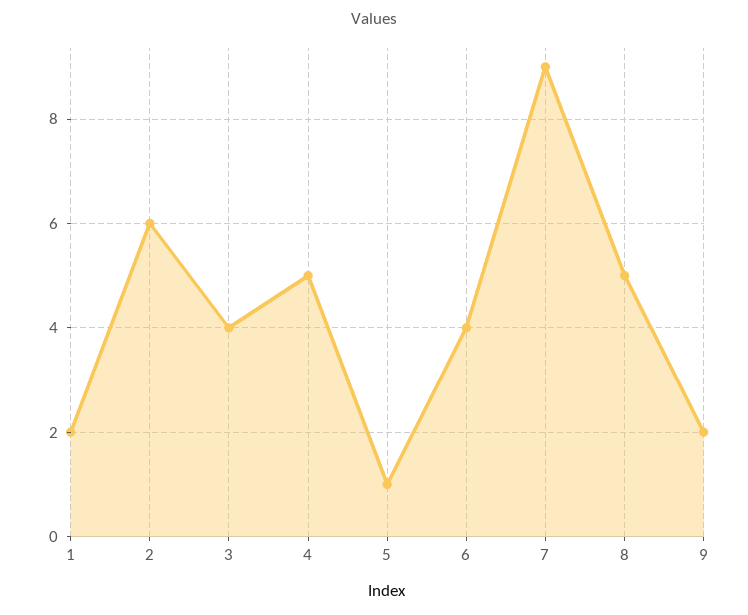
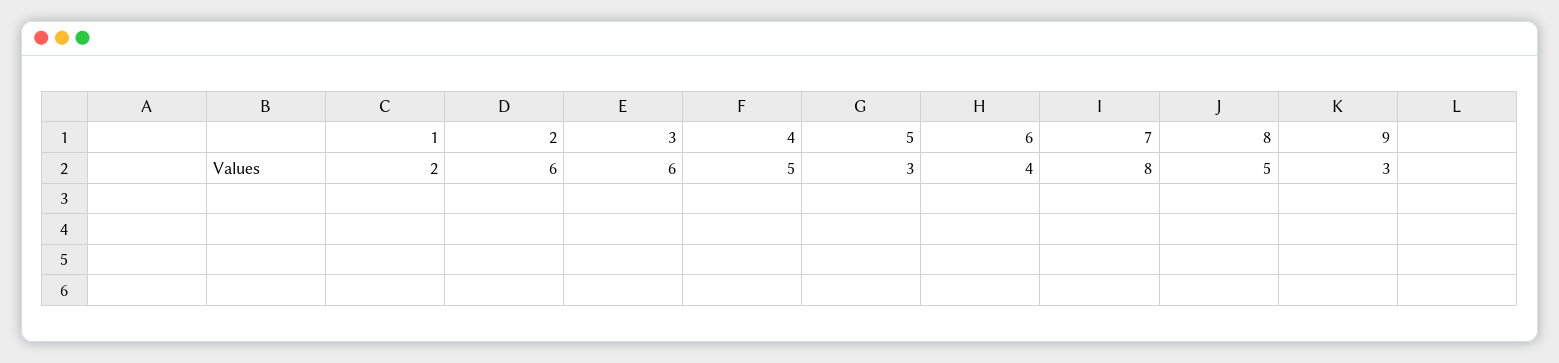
3: 4 -> 6
5: 1 -> 3
7: 9 -> 8
9: 2 -> 3

